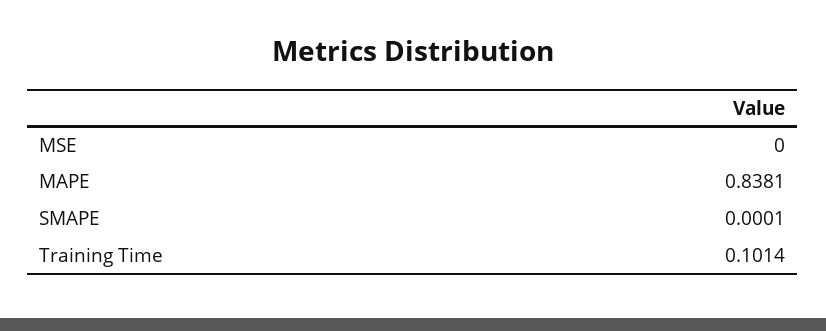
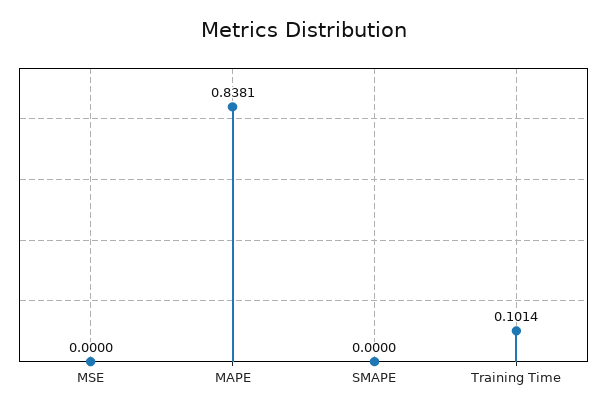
SMAPE: 0.0001 -> 0

